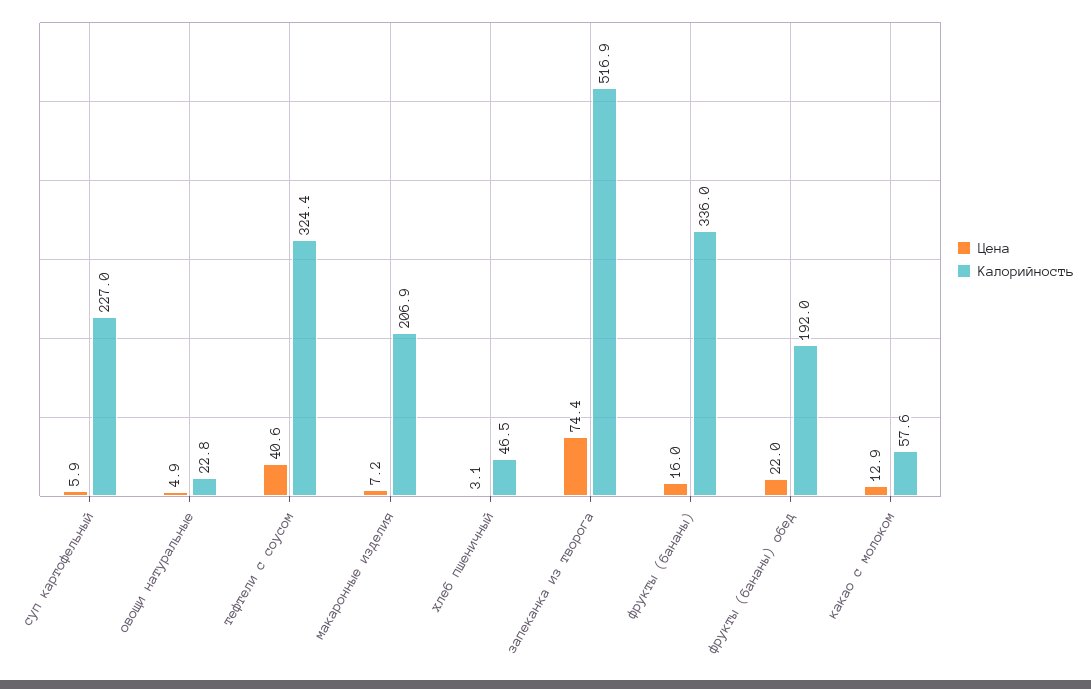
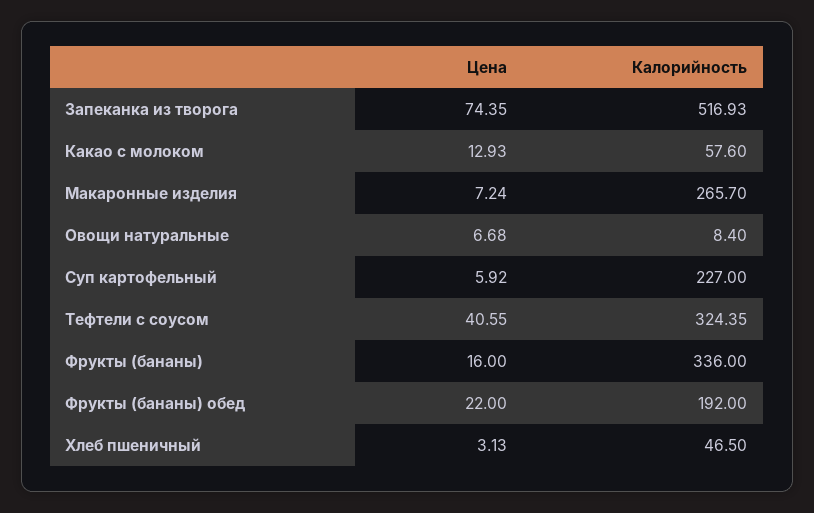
Цена, овощи натуральные: 4.9 -> 6.68
Калорийность, овощи натуральные: 22.8 -> 8.4
Калорийность, макаронные изделия: 206.9 -> 265.7

